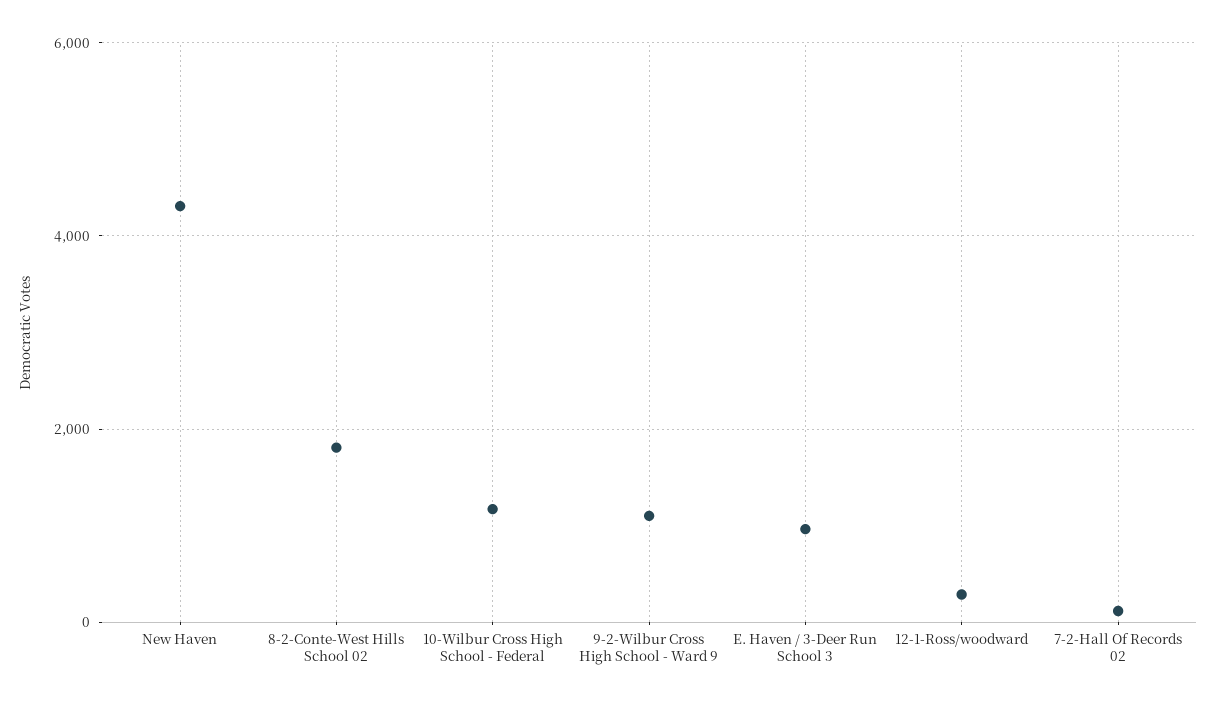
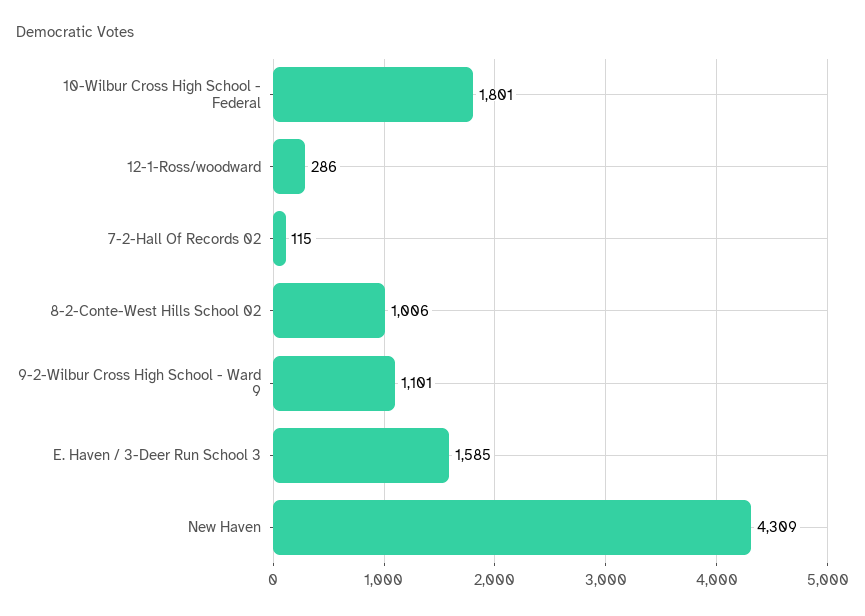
8-2-Conte-West Hills School 02: 1800 -> 1006
10-Wilbur Cross High School - Federal: 1200 -> 1801
E. Haven / 3-Deer Run School 3: 1000 -> 1585

